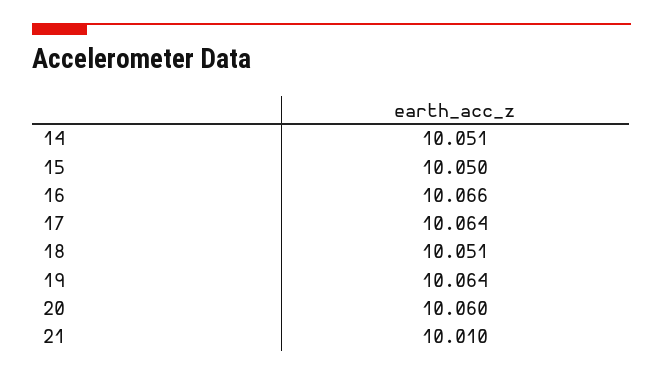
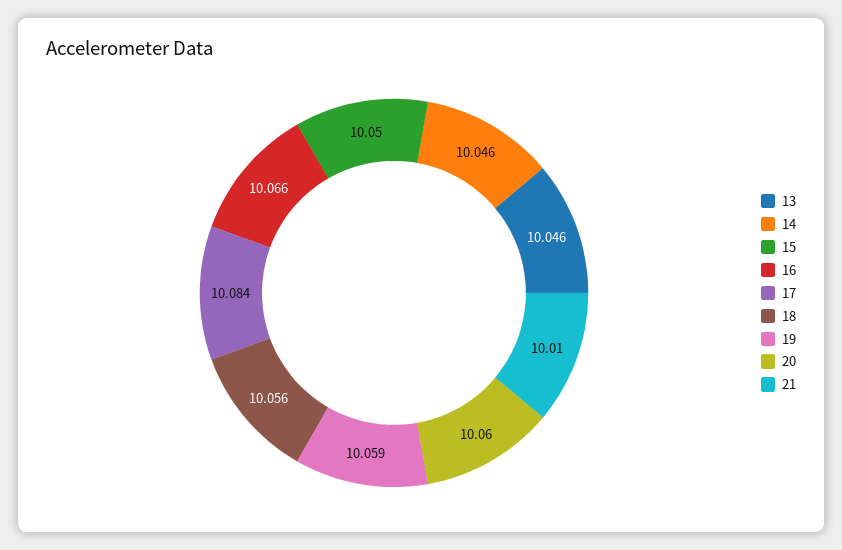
14: 10.051 -> 10.046
17: 10.064 -> 10.084
18: 10.051 -> 10.056
19: 10.064 -> 10.059
13: none -> 10.046

